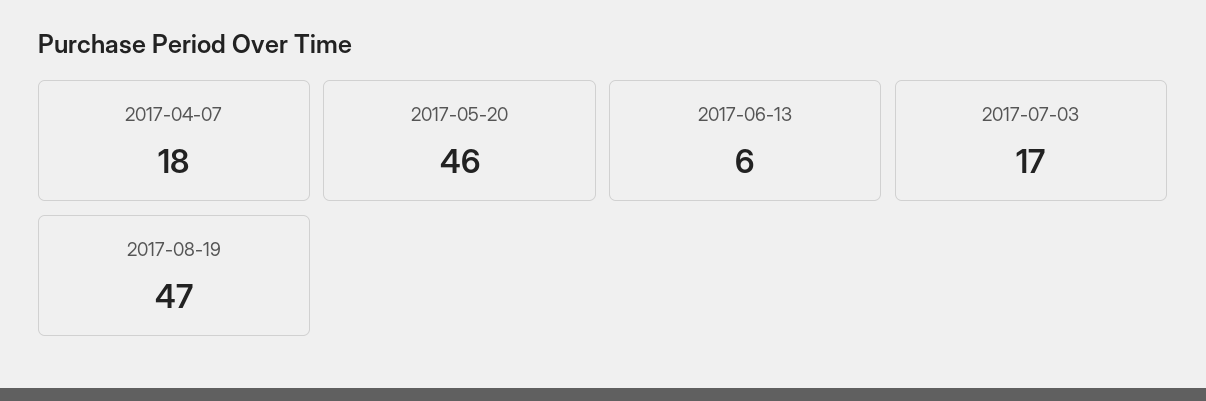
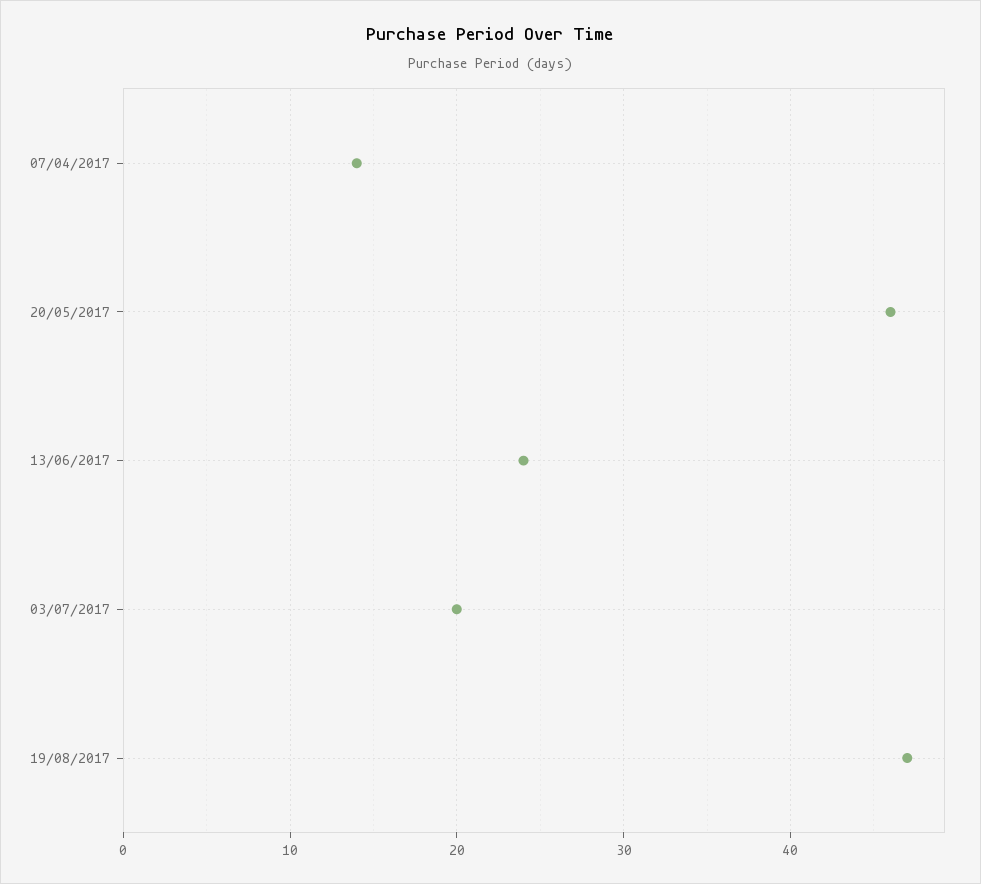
2017-04-07: 18 -> 14
2017-06-13: 6 -> 24
2017-07-03: 17 -> 20

